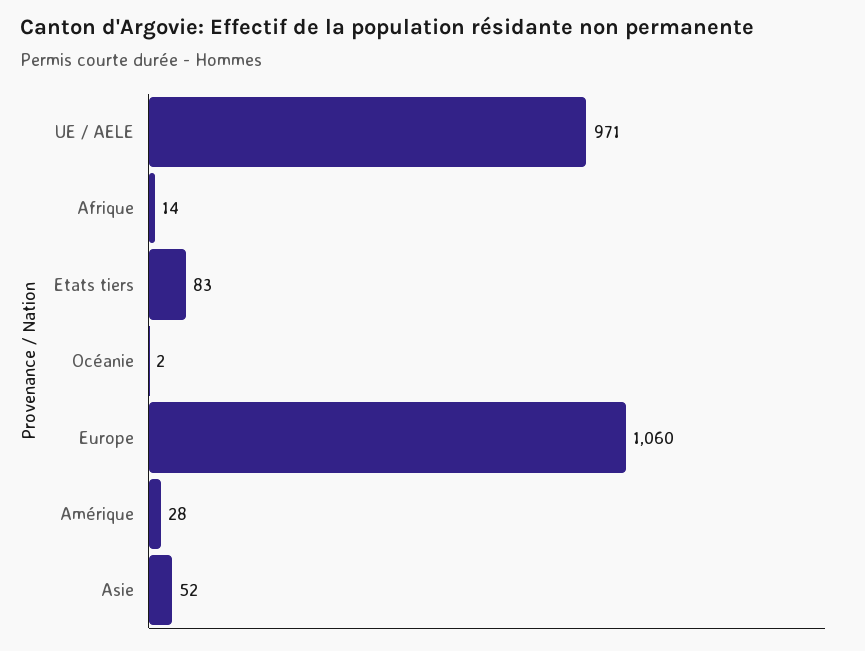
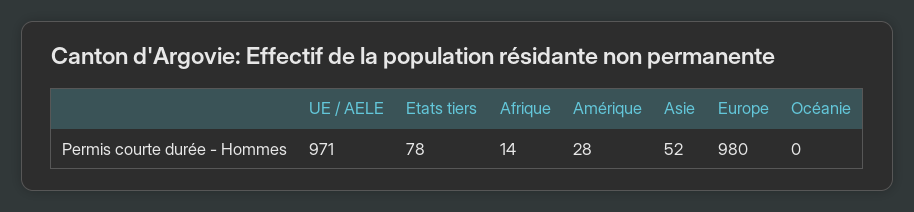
Etats tiers: 83 -> 78
Océanie: 2 -> 0
Europe: 1060 -> 980

